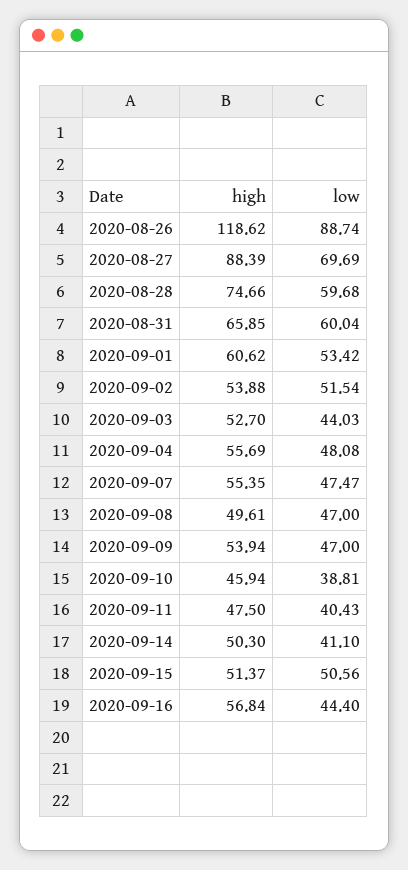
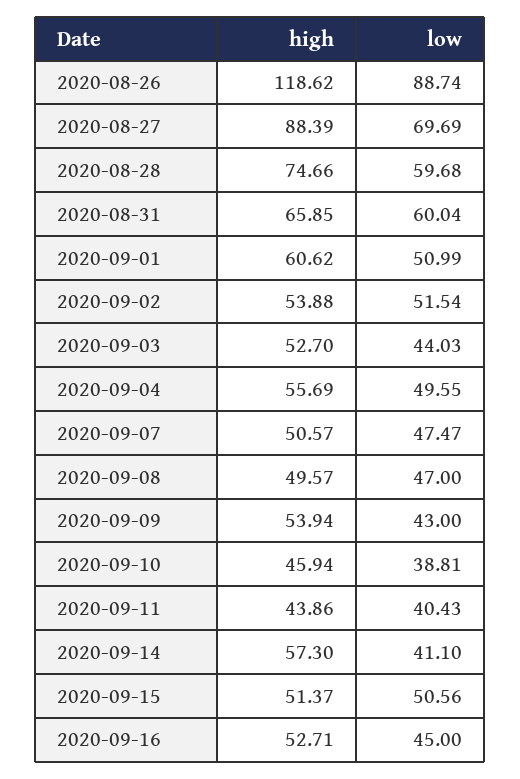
low, 2020-09-01: 53.42 -> 50.99
low, 2020-09-04: 48.08 -> 49.55
high, 2020-09-07: 55.35 -> 50.57
high, 2020-09-08: 49.61 -> 49.57
low, 2020-09-09: 47 -> 43
high, 2020-09-11: 47.5 -> 43.86
high, 2020-09-14: 50.3 -> 57.3
high, 2020-09-16: 56.84 -> 52.71
low, 2020-09-16: 44.4 -> 45

